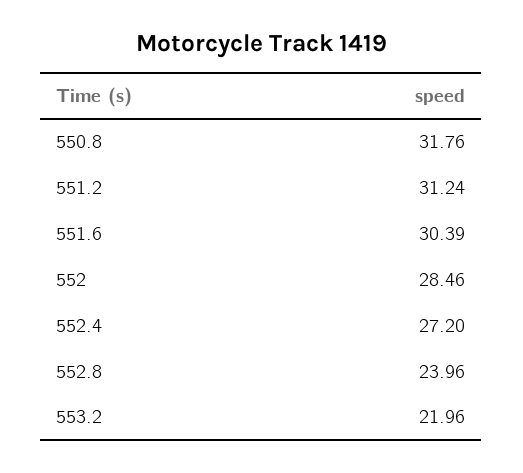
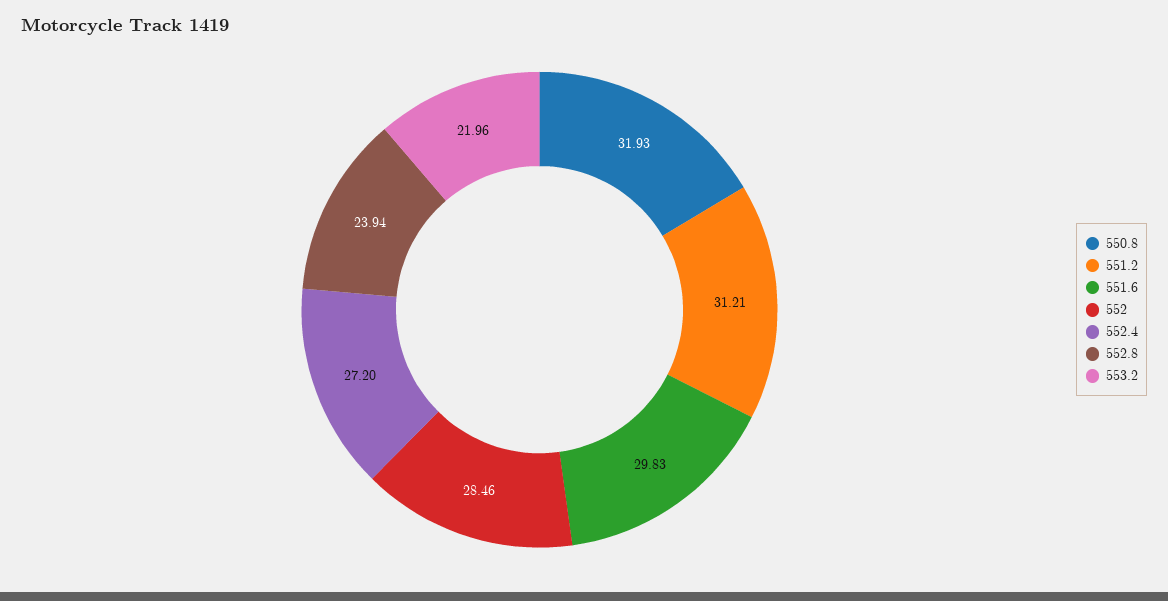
550.8: 31.76 -> 31.93
551.2: 31.24 -> 31.21
551.6: 30.39 -> 29.83
552.8: 23.96 -> 23.94

